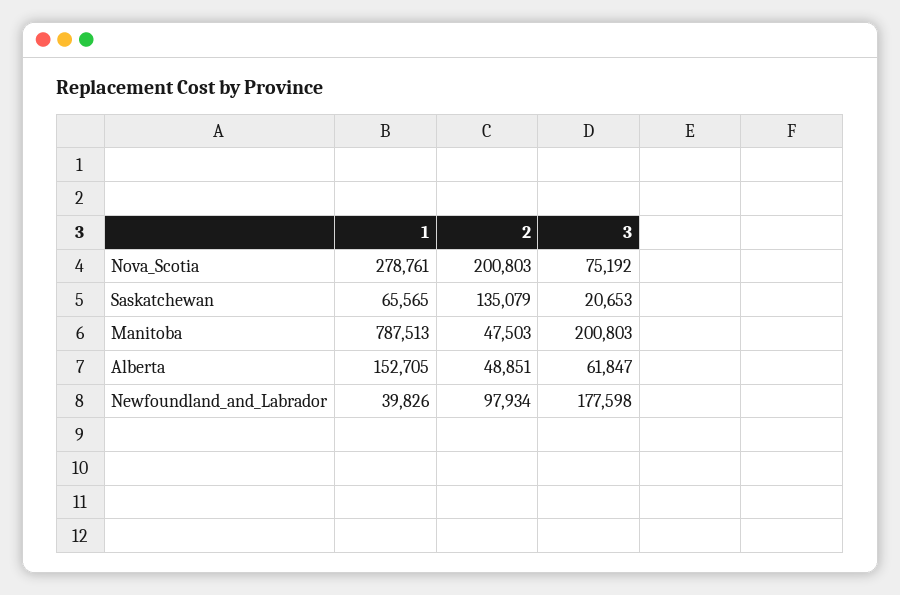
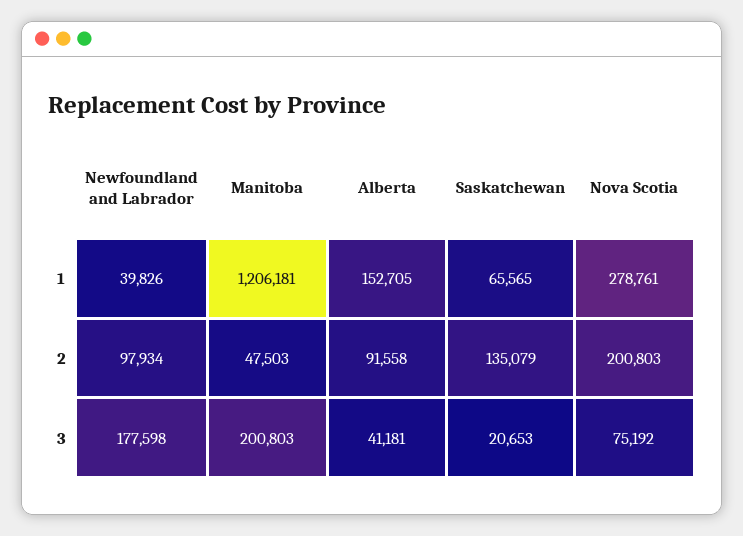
1, Manitoba: 787513 -> 1206181
2, Alberta: 48851 -> 91558
3, Alberta: 61847 -> 41181

